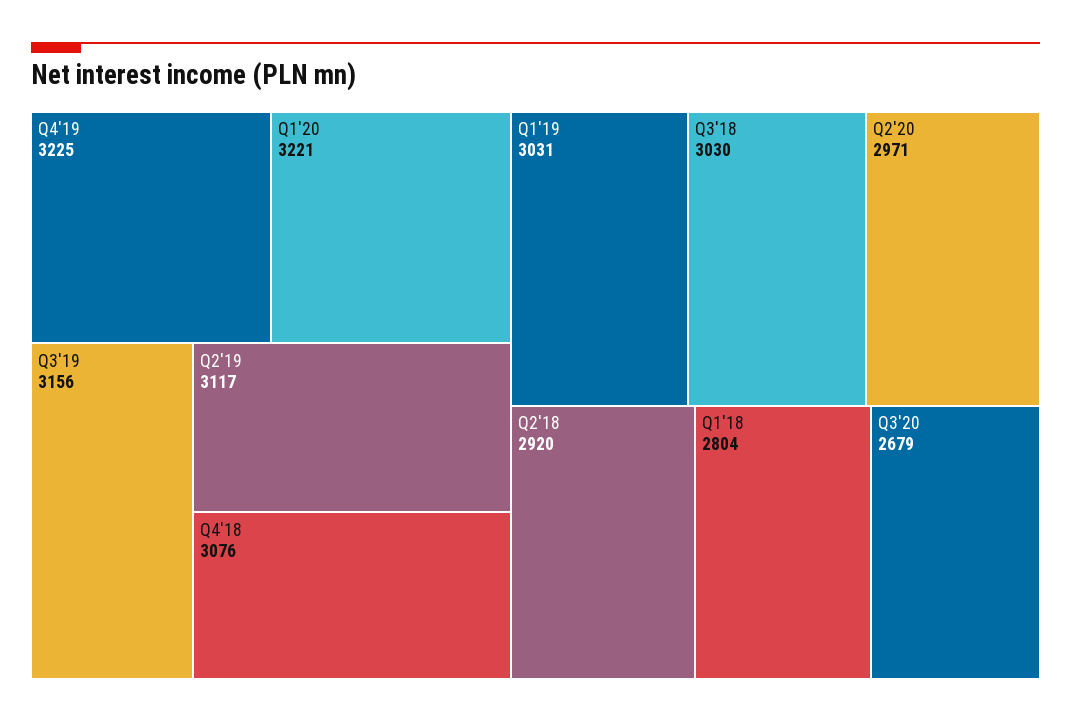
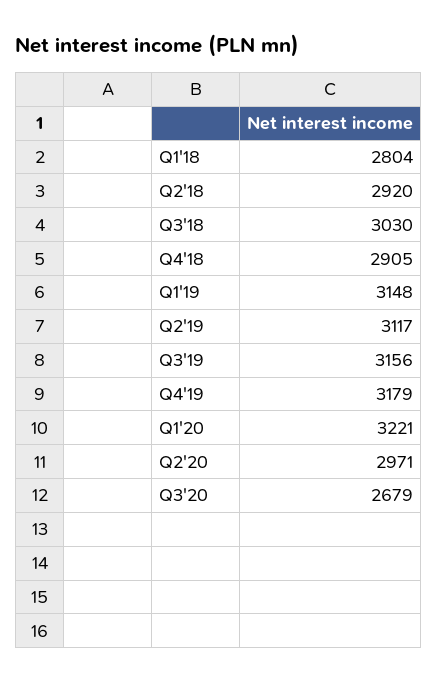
Q4'19: 3225 -> 3179
Q4'18: 3076 -> 2905
Q1'19: 3031 -> 3148

